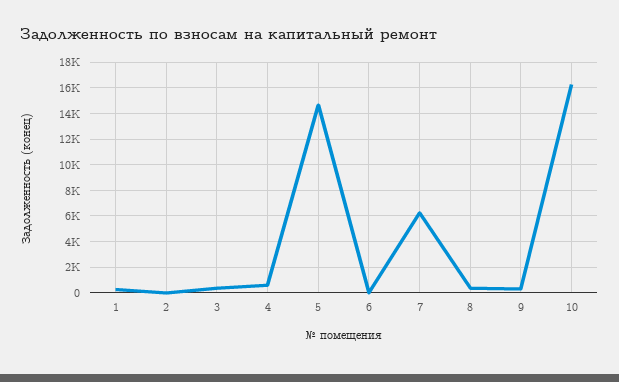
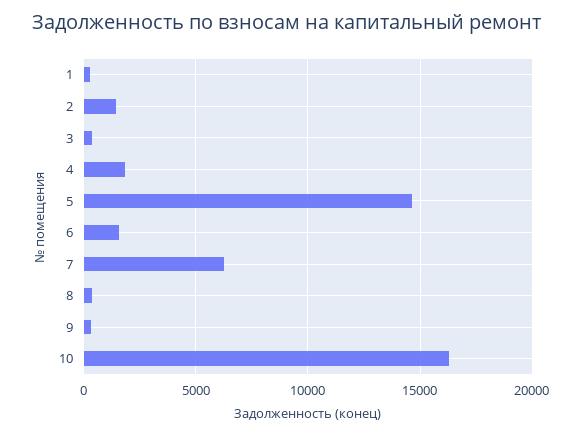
2: 0 -> 1500
4: 500 -> 2000
6: 0 -> 1500

